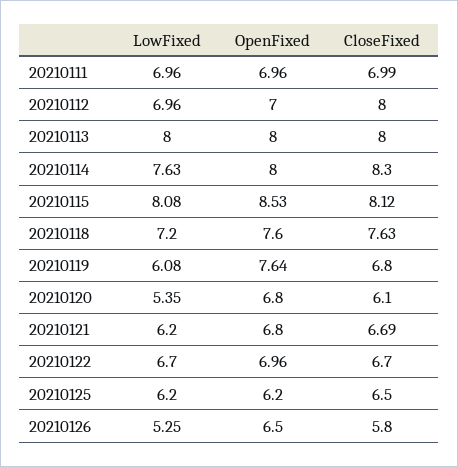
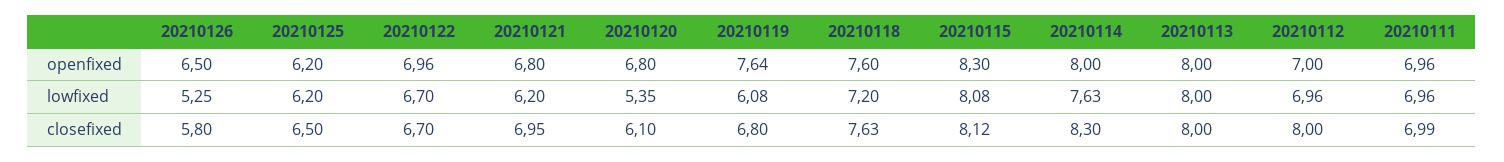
OpenFixed, 20210115: 8.53 -> 8.3
CloseFixed, 20210121: 6.69 -> 6.95

